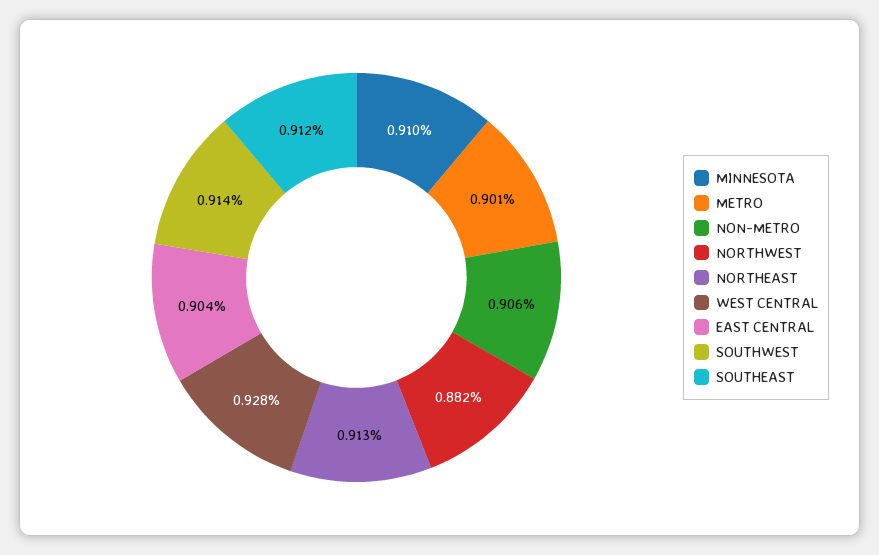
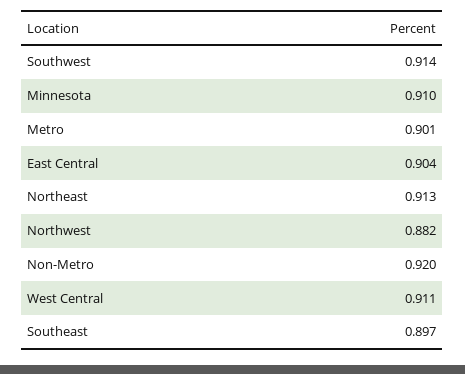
NON-METRO: 0.906 -> 0.92
WEST CENTRAL: 0.928 -> 0.911
SOUTHEAST: 0.912 -> 0.897

